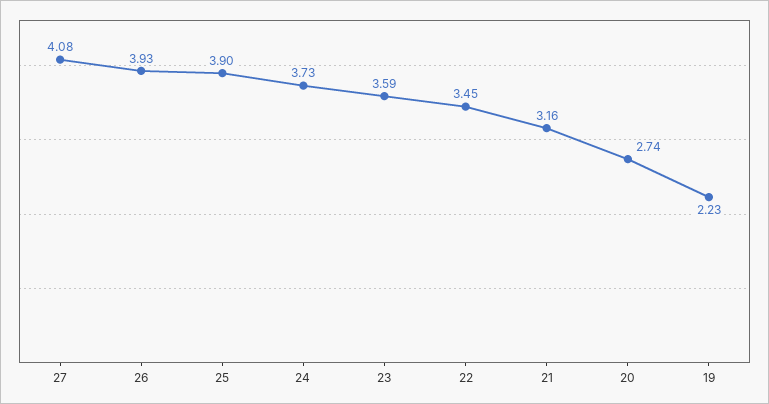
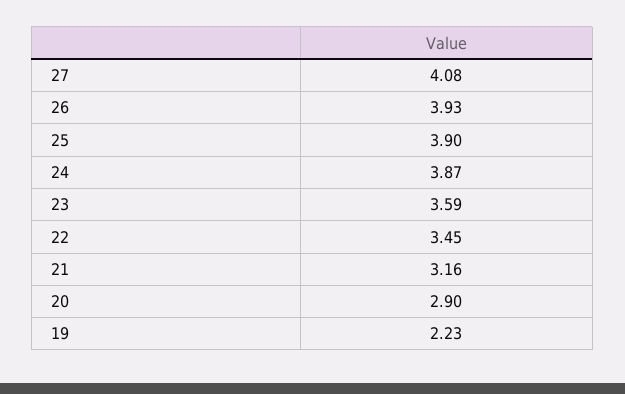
24: 3.73 -> 3.87
20: 2.74 -> 2.9

